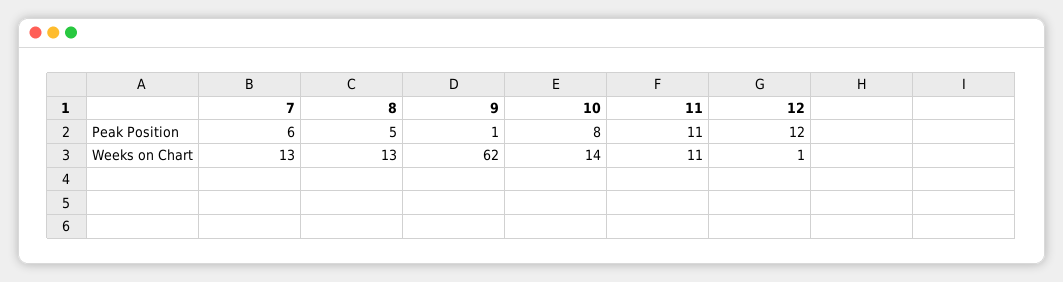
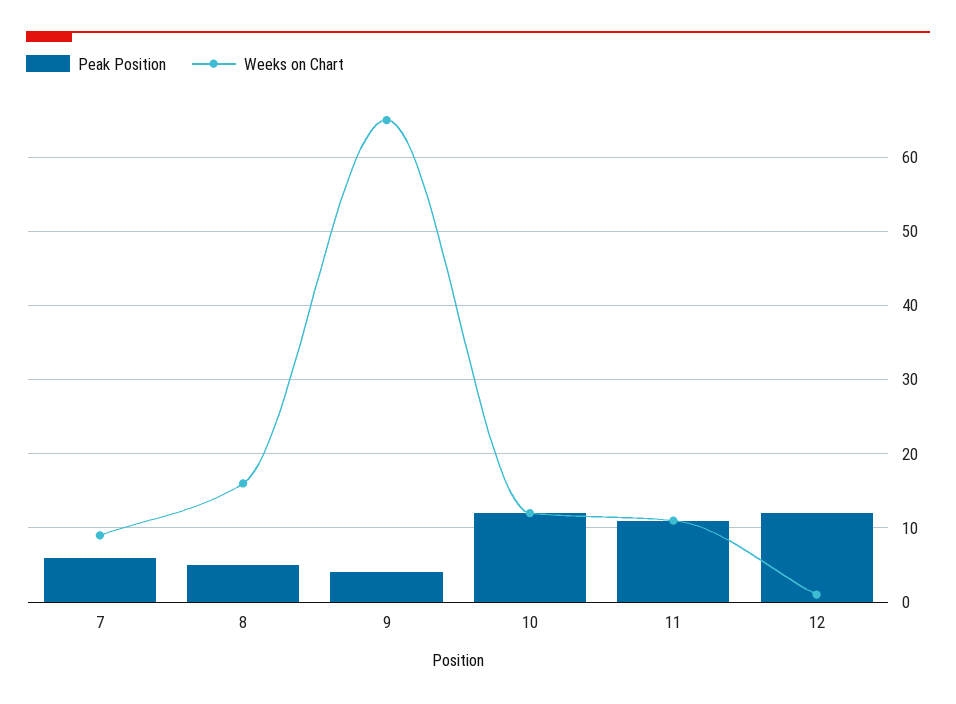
Peak Position, 9: 1 -> 4
Peak Position, 10: 8 -> 12
Weeks on Chart, 7: 13 -> 9
Weeks on Chart, 8: 13 -> 16
Weeks on Chart, 9: 62 -> 65
Weeks on Chart, 10: 14 -> 12

